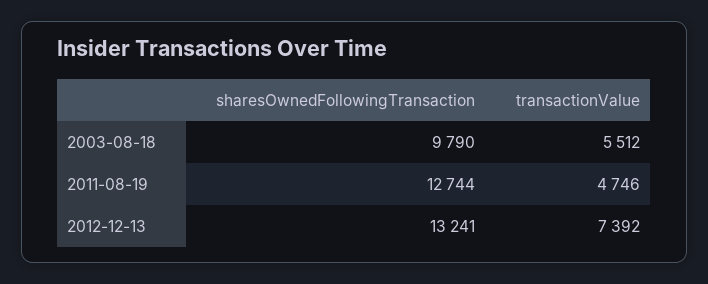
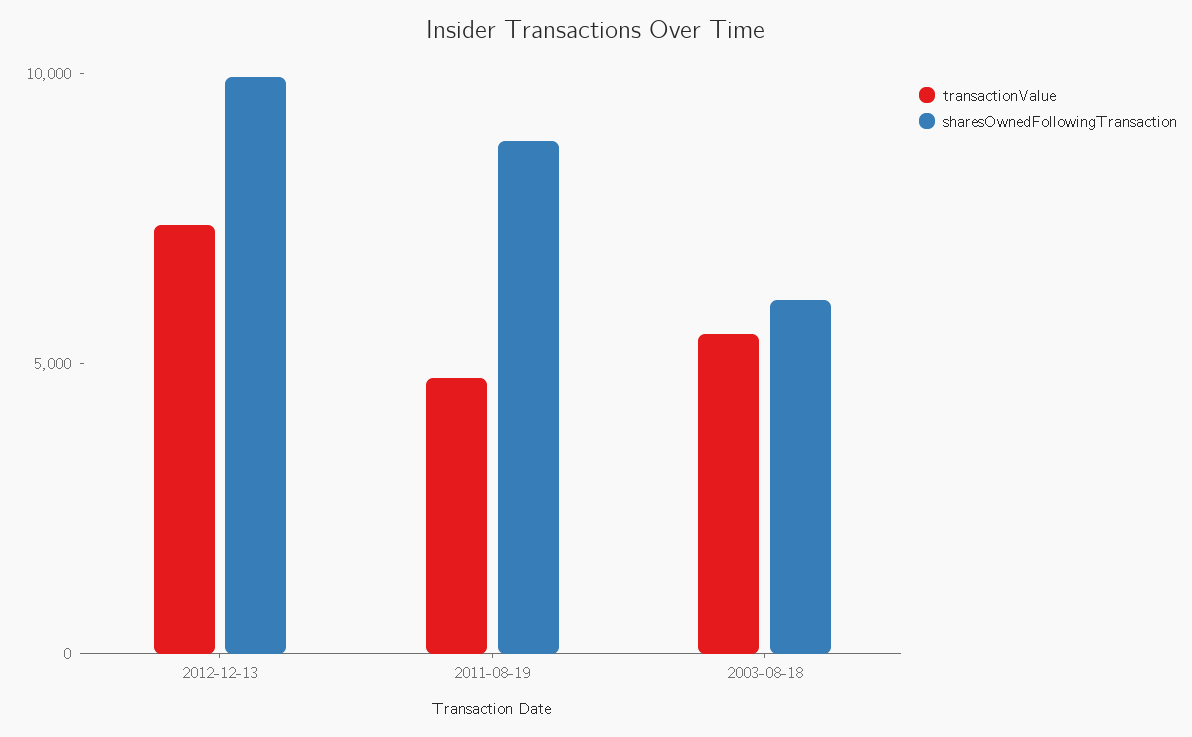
sharesOwnedFollowingTransaction, 2003-08-18: 9790 -> 6000
sharesOwnedFollowingTransaction, 2011-08-19: 12744 -> 9000
sharesOwnedFollowingTransaction, 2012-12-13: 13241 -> 10000

